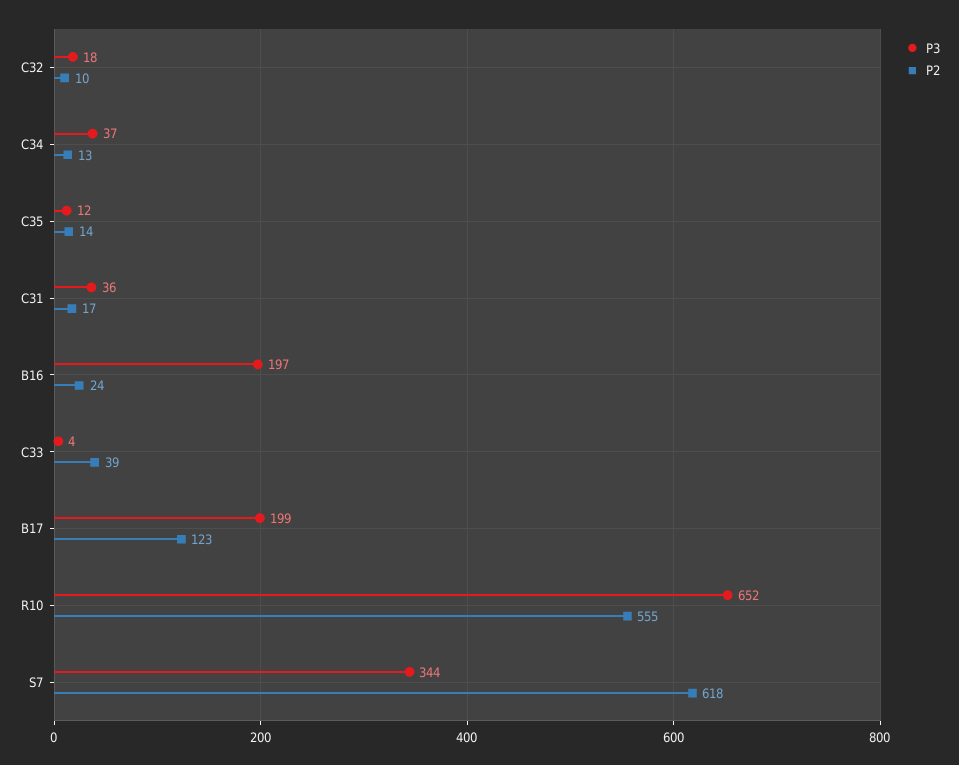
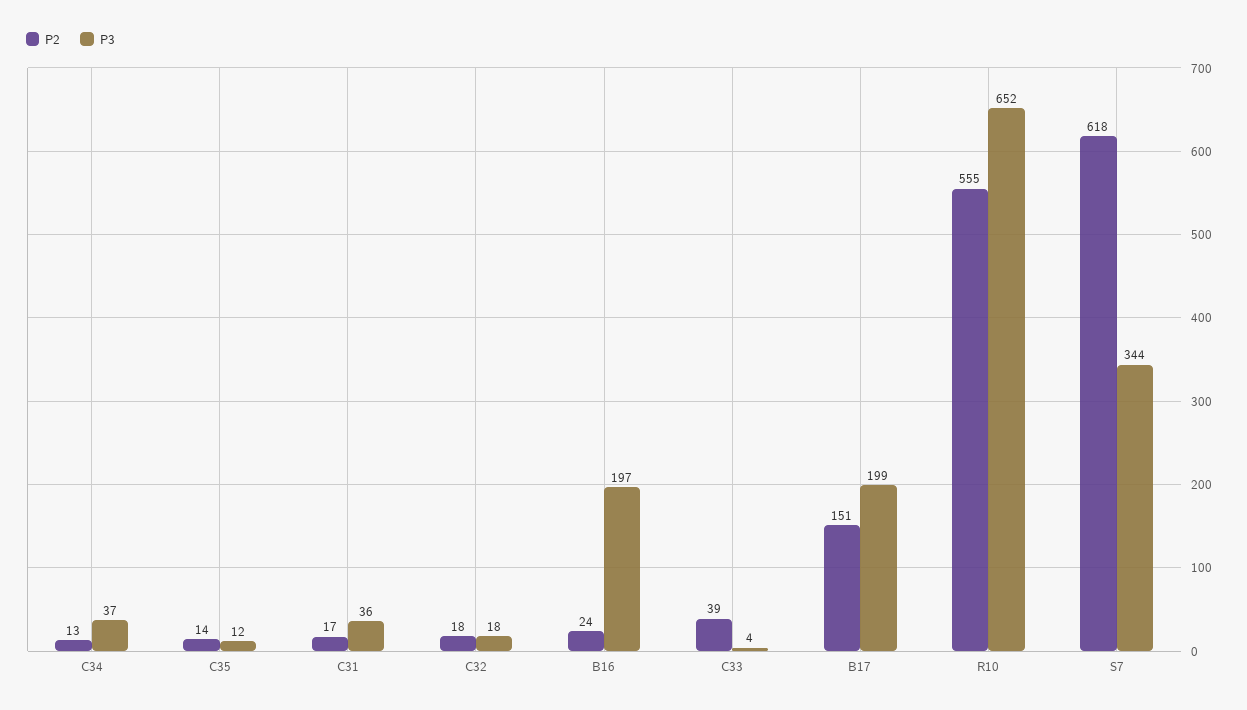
P2, C32: 10 -> 18
P2, B17: 123 -> 151

